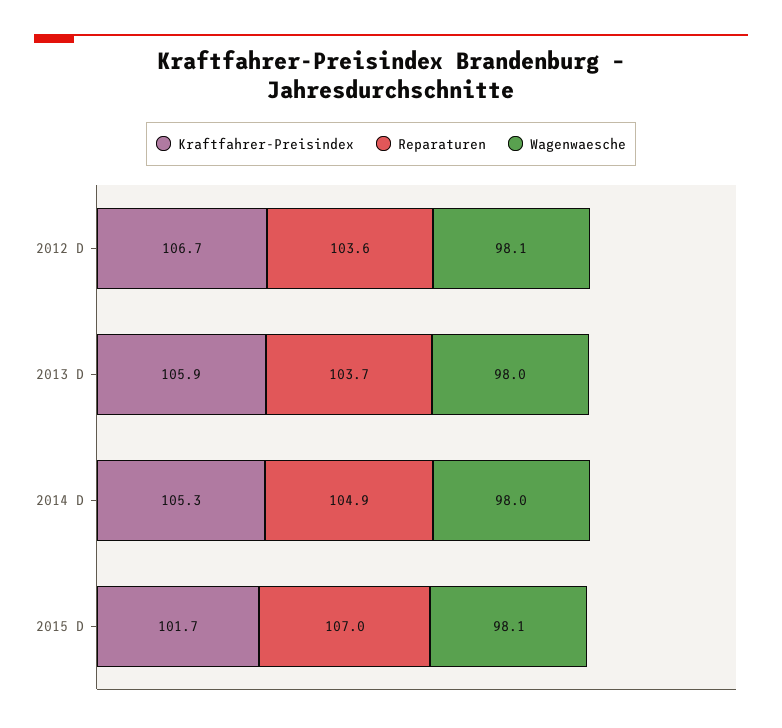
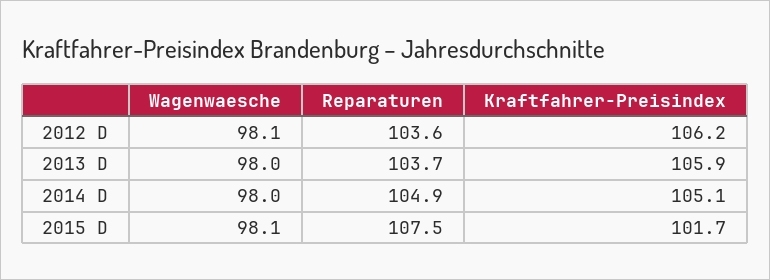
Kraftfahrer-Preisindex, 2012 D: 106.7 -> 106.2
Kraftfahrer-Preisindex, 2014 D: 105.3 -> 105.1
Reparaturen, 2015 D: 107 -> 107.5

